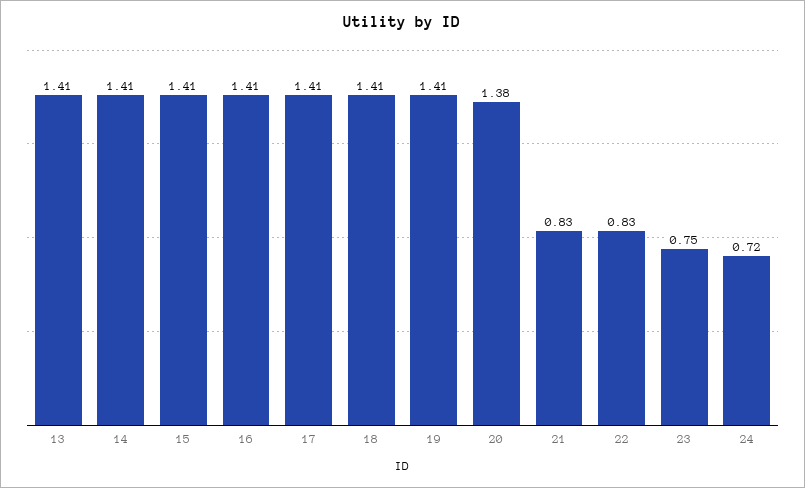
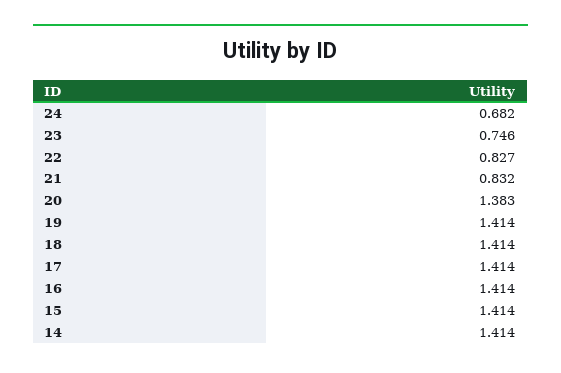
13: 1.41 -> none
24: 0.72 -> 0.682

